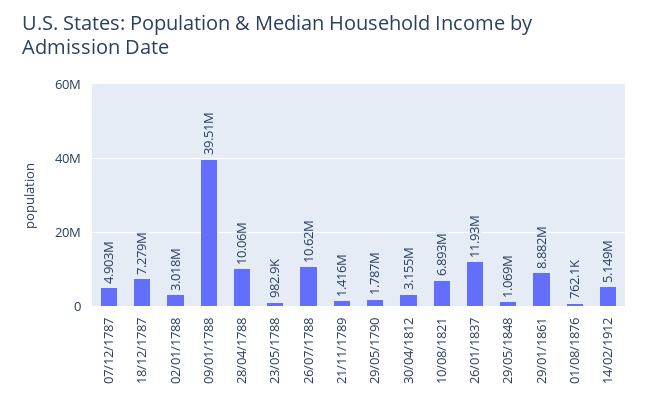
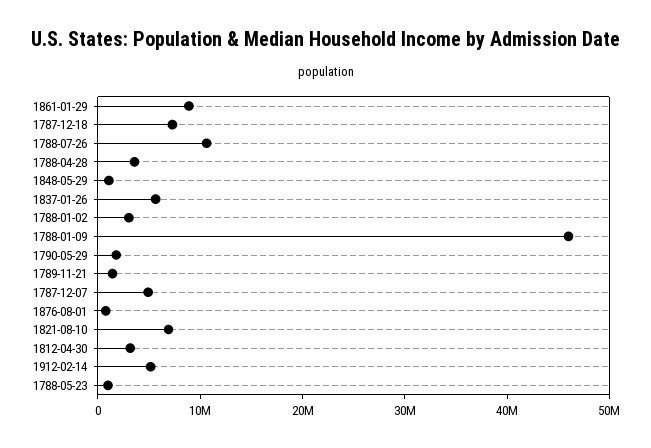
09/01/1788: 39510000 -> 46000000
28/04/1788: 10060000 -> 4000000
26/01/1837: 11930000 -> 6000000

